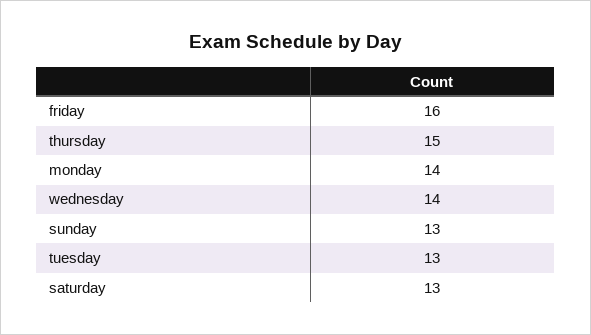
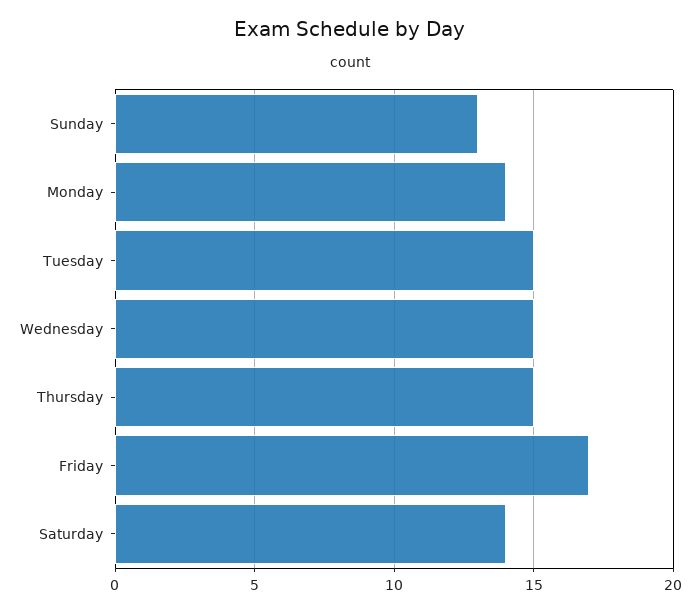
friday: 16 -> 17
wednesday: 14 -> 15
tuesday: 13 -> 15
saturday: 13 -> 14

